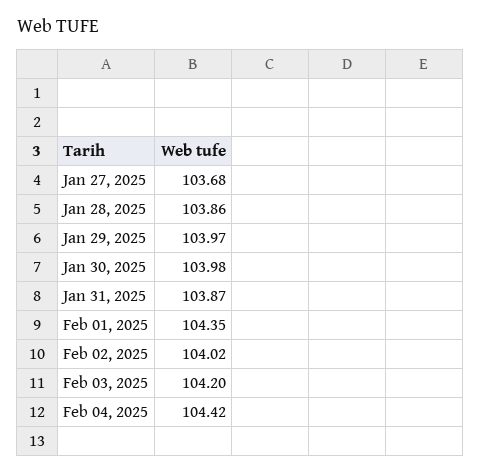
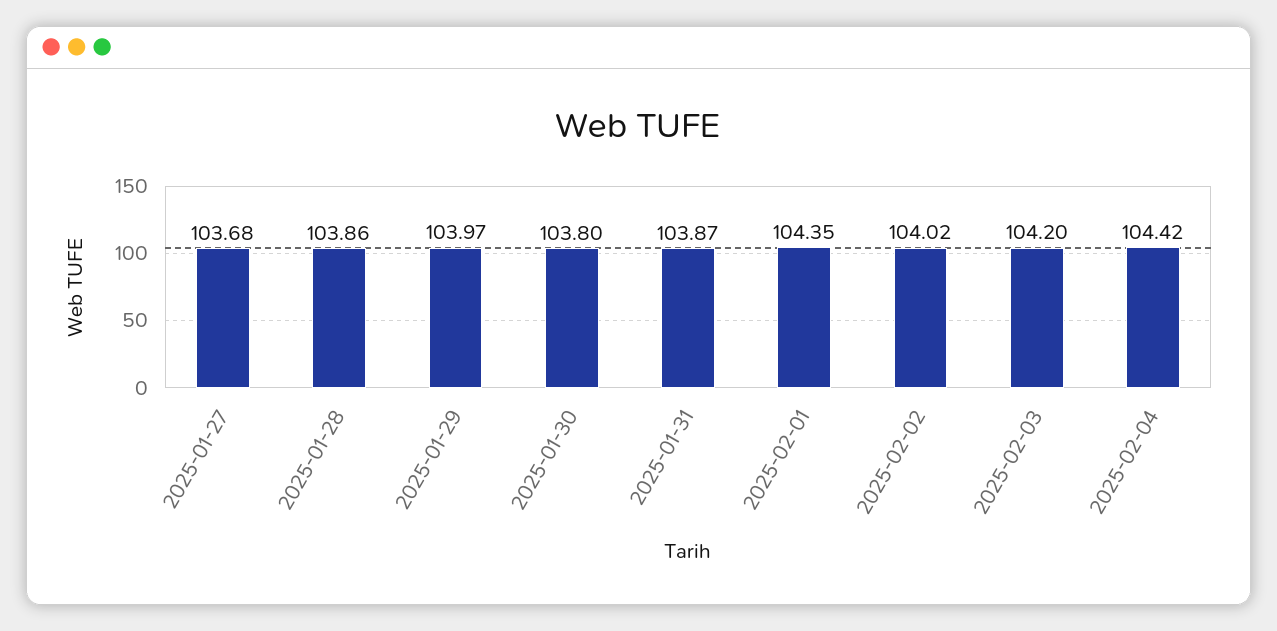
Jan 30, 2025: 103.98 -> 103.8

